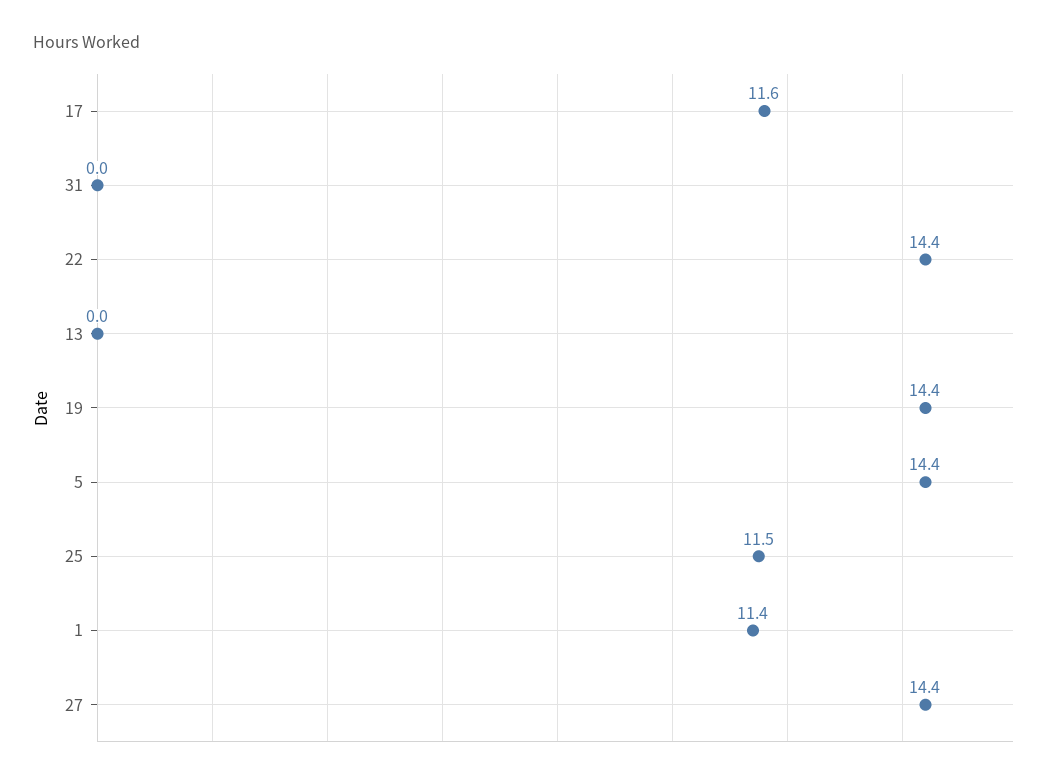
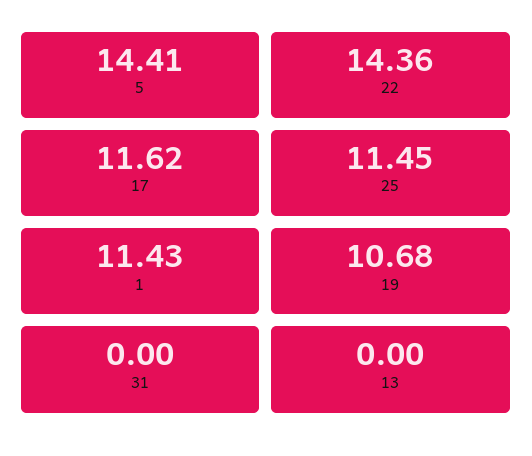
19: 14.4 -> 10.68
27: 14.4 -> none

